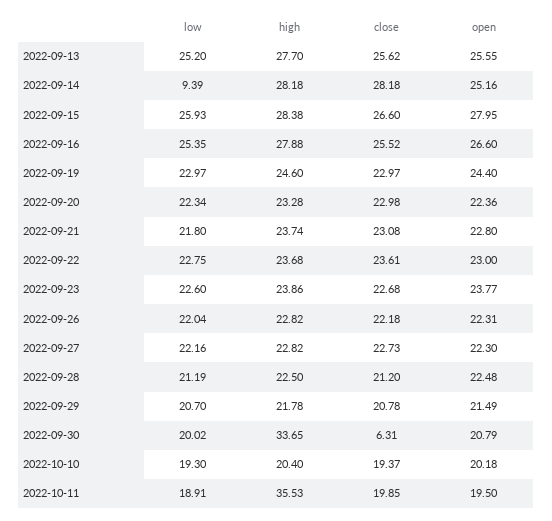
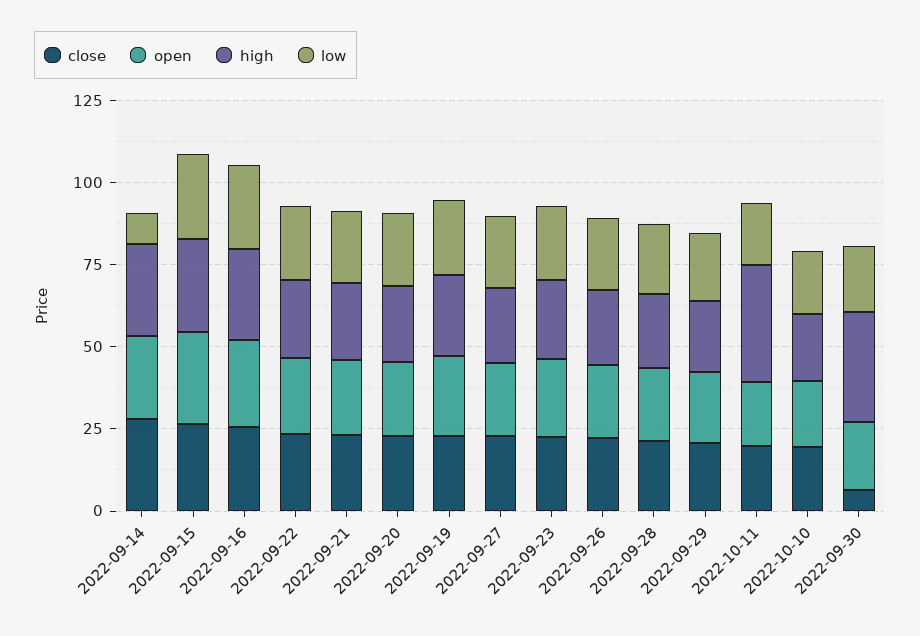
low, 2022-09-13: 25.2 -> none
high, 2022-09-13: 27.7 -> none
close, 2022-09-13: 25.62 -> none
open, 2022-09-13: 25.55 -> none

